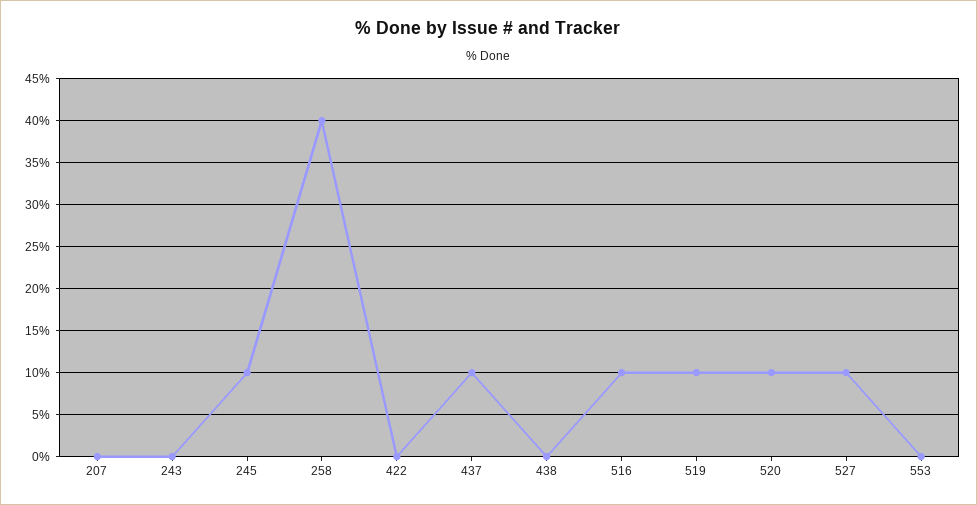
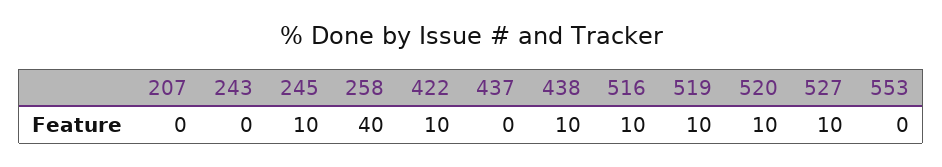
422: 0 -> 10
437: 10 -> 0
438: 0 -> 10

